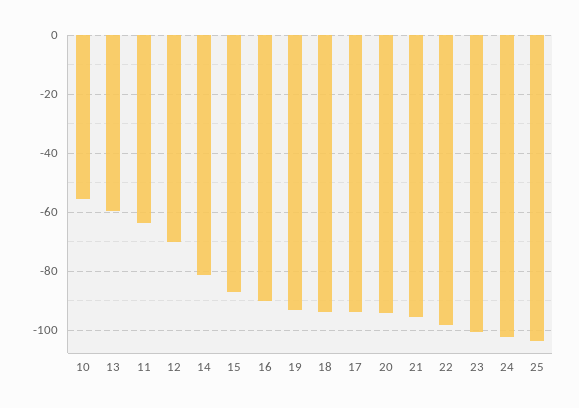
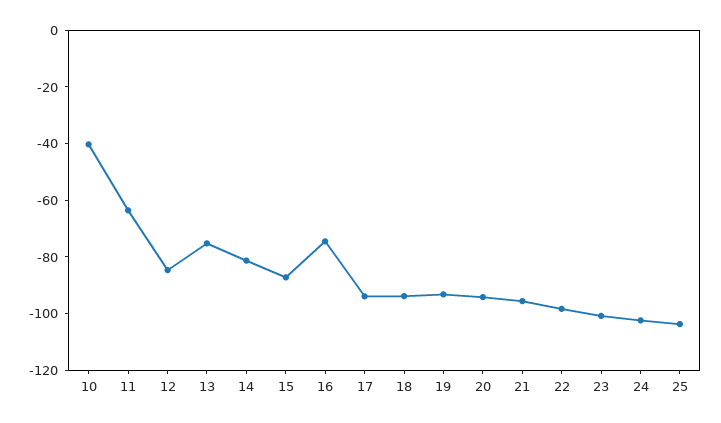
10: -55 -> -40
13: -60 -> -75
12: -70 -> -85
16: -90 -> -75

